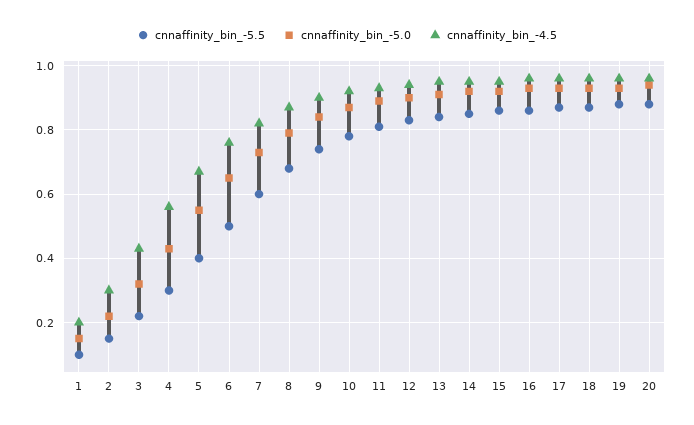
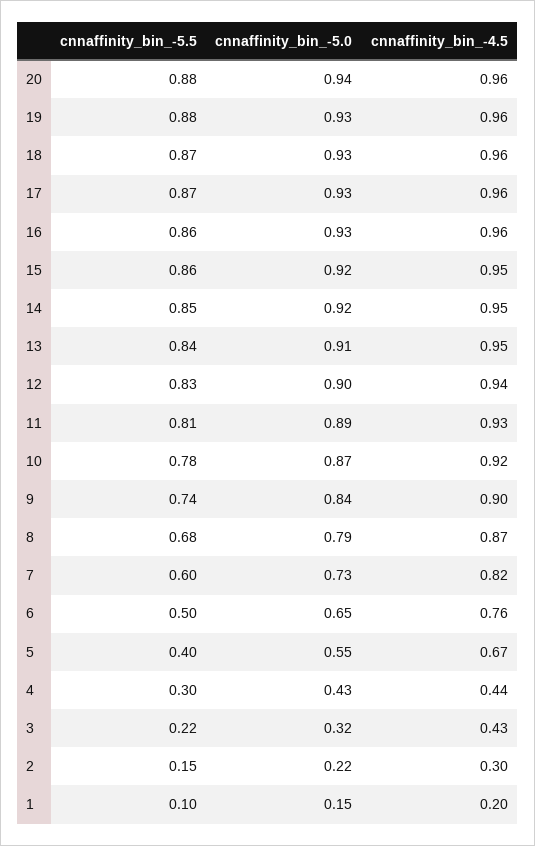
cnnaffinity_bin_-4.5, 4: 0.55 -> 0.44

